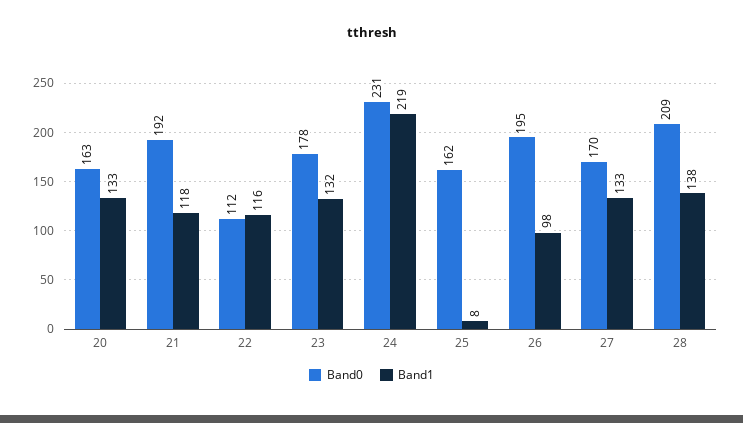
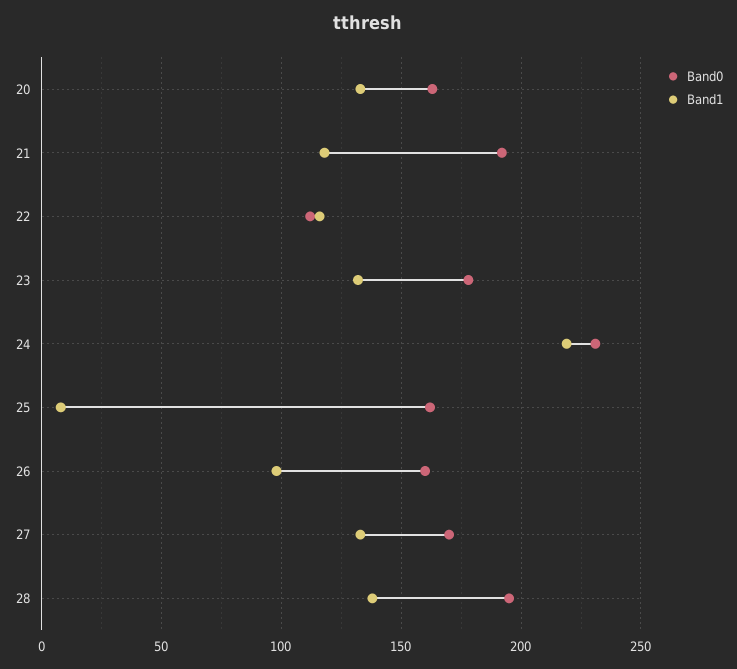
Band0, 26: 195 -> 160
Band0, 28: 209 -> 195

